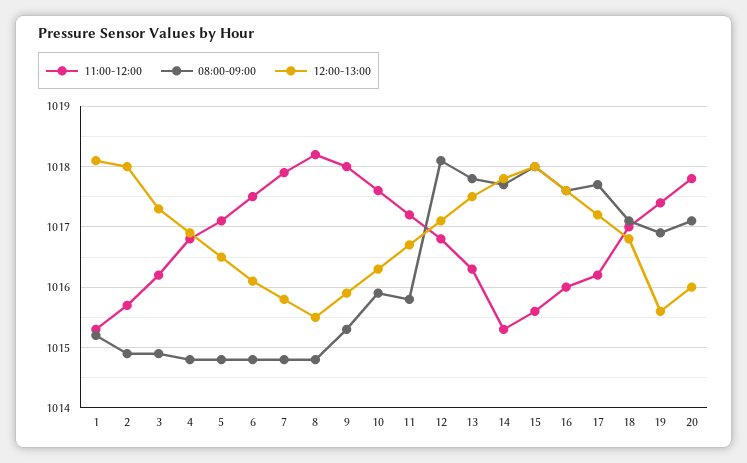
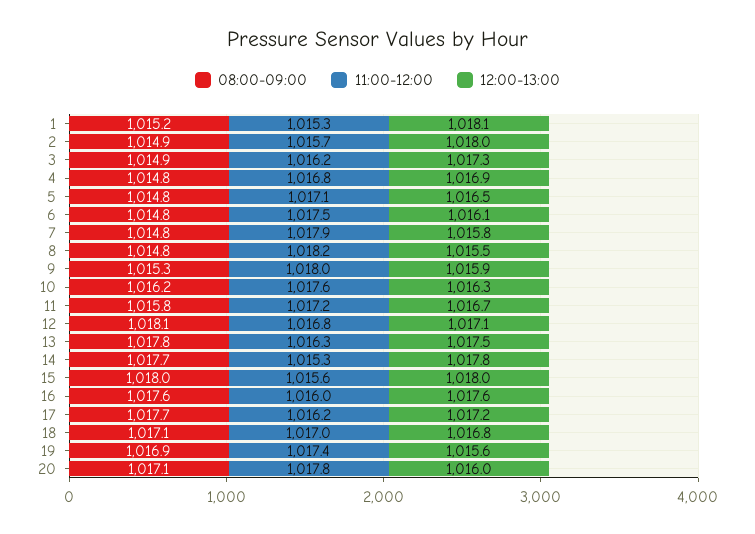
08:00-09:00, 10: 1015.9 -> 1016.2

